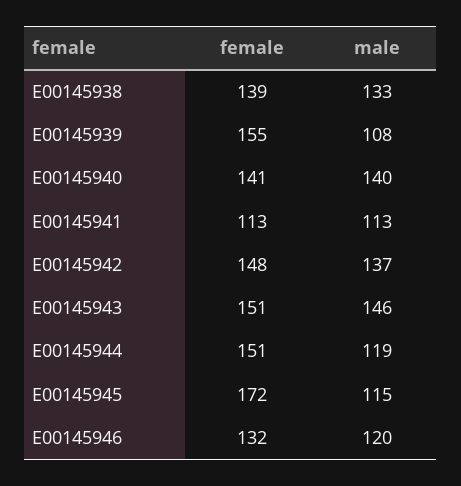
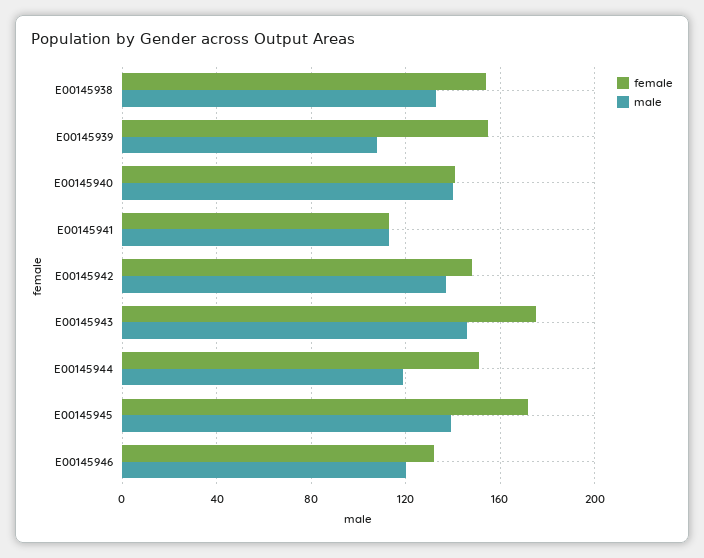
female, E00145938: 139 -> 155
female, E00145943: 151 -> 175
male, E00145945: 115 -> 140

